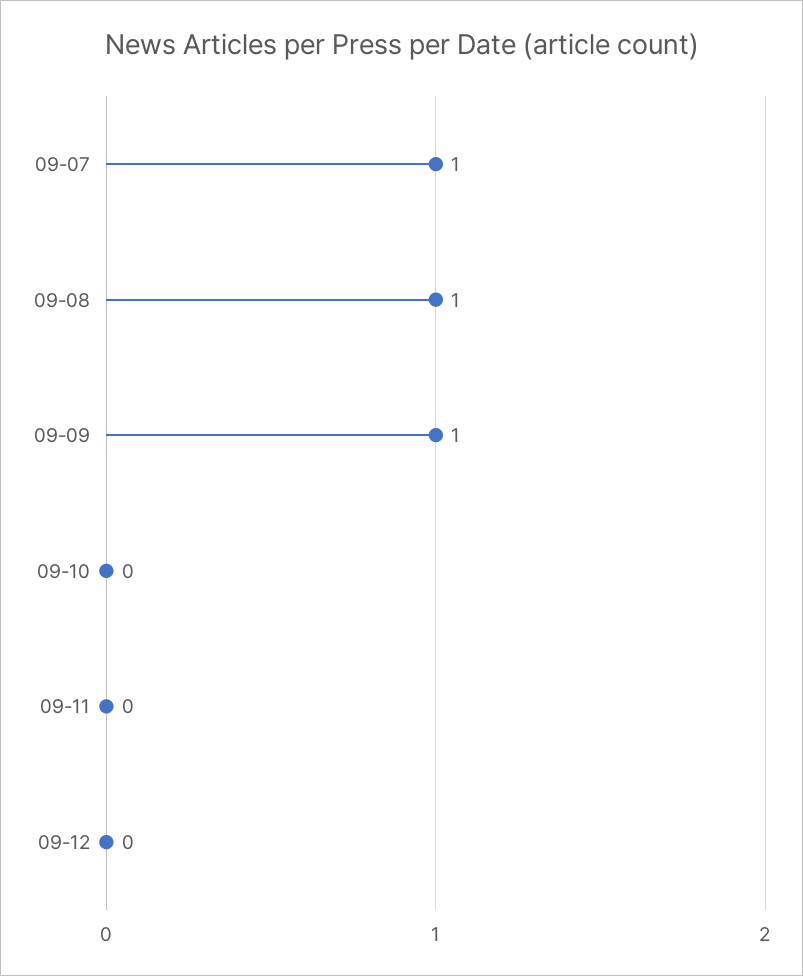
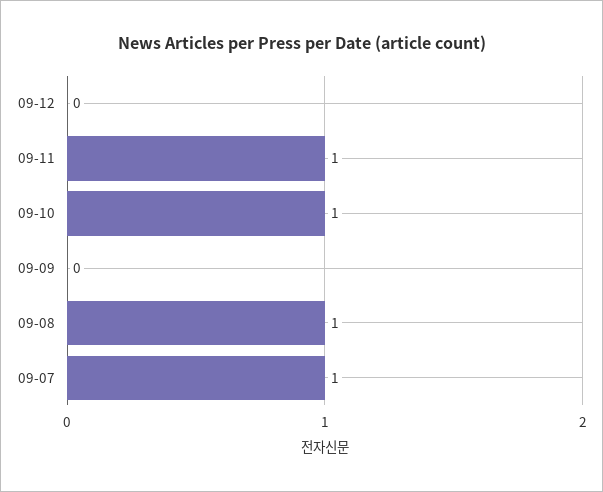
09-09: 1 -> 0
09-10: 0 -> 1
09-11: 0 -> 1

